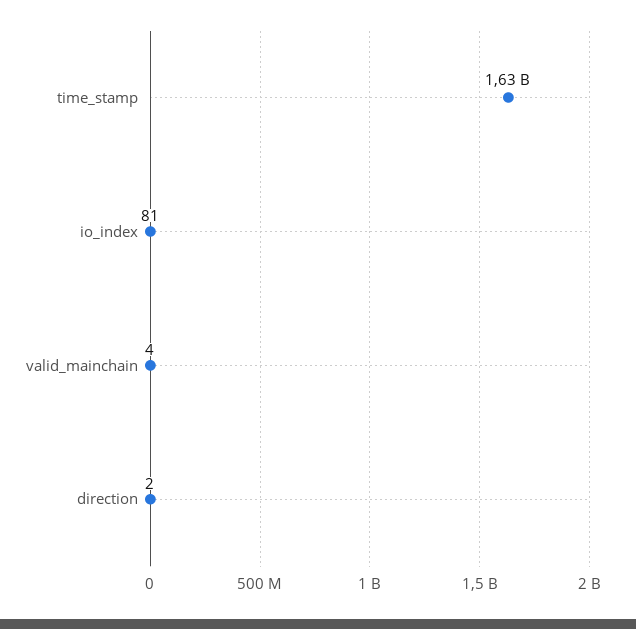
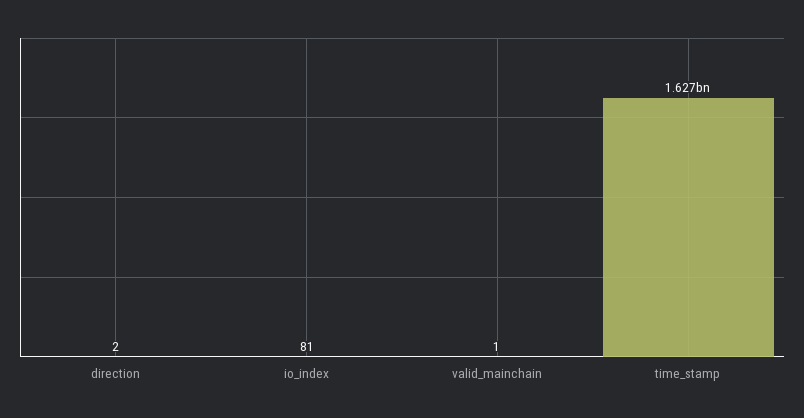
valid_mainchain: 4 -> 1

